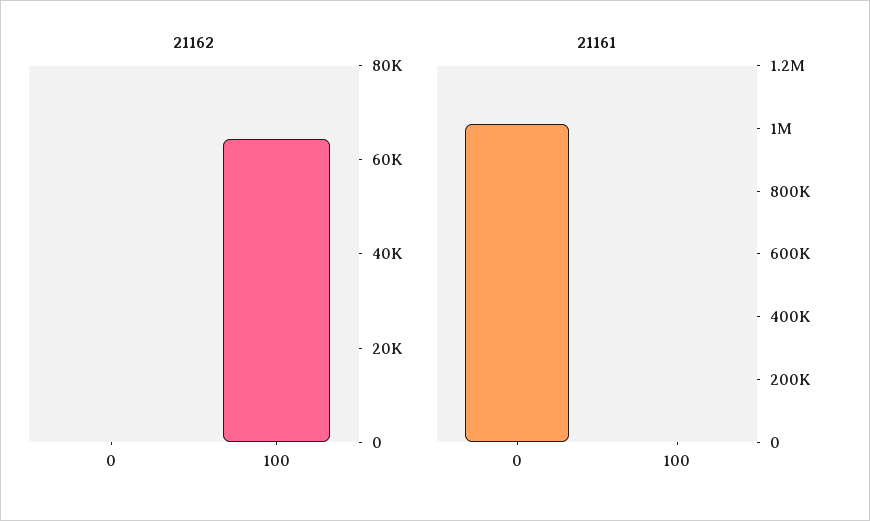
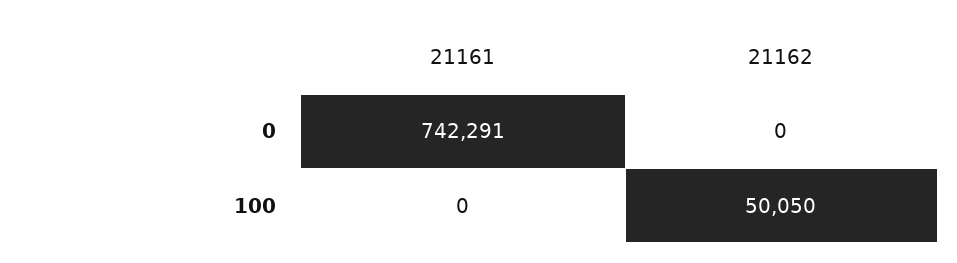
21162, 100: 65000 -> 50050
21161, 0: 1000000 -> 742291

